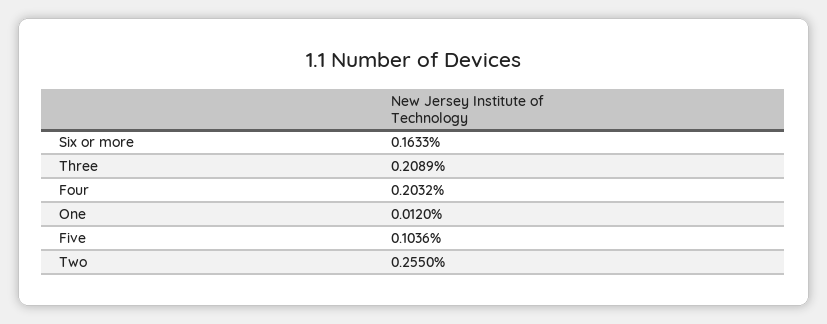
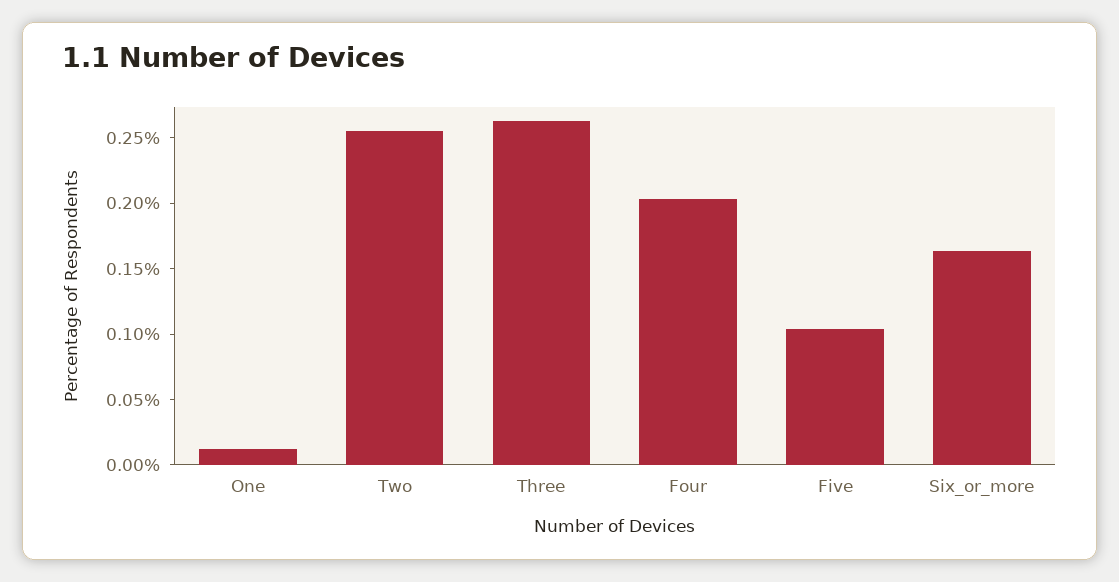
Three: 0.2089 -> 0.26

